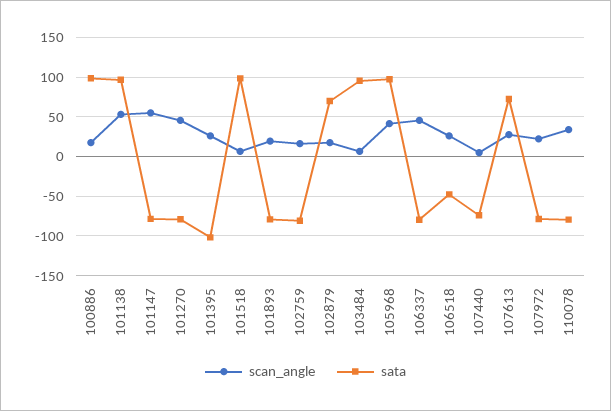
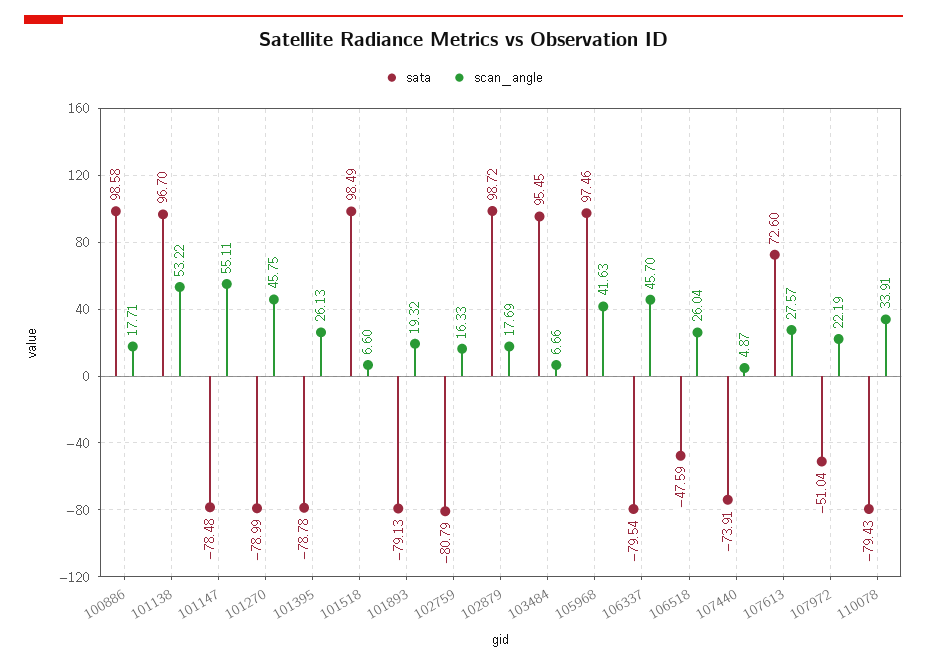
sata, 101395: -100 -> -78.78
sata, 102879: 70 -> 98.72
sata, 107972: -80 -> -51.04

